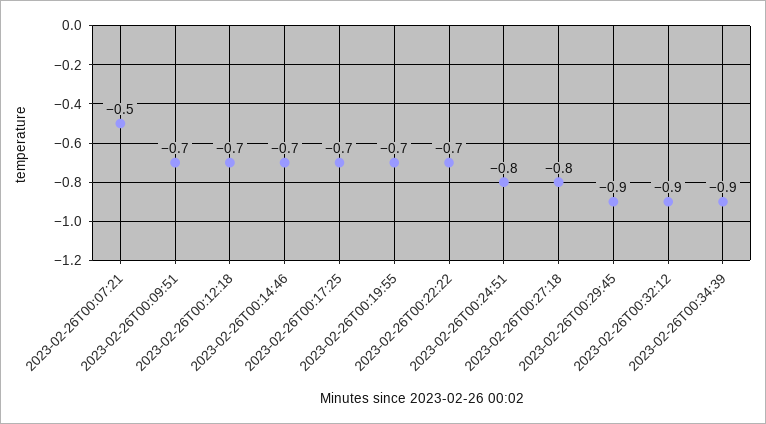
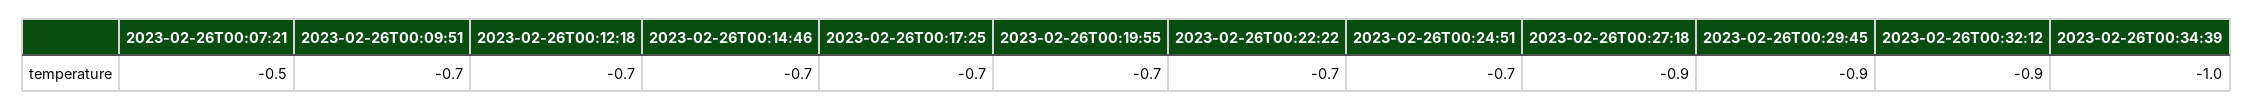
2023-02-26T00:24:51: -0.8 -> -0.7
2023-02-26T00:27:18: -0.8 -> -0.9
2023-02-26T00:34:39: -0.9 -> -1

